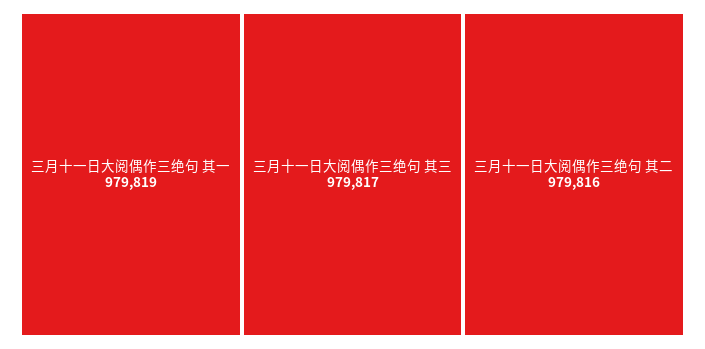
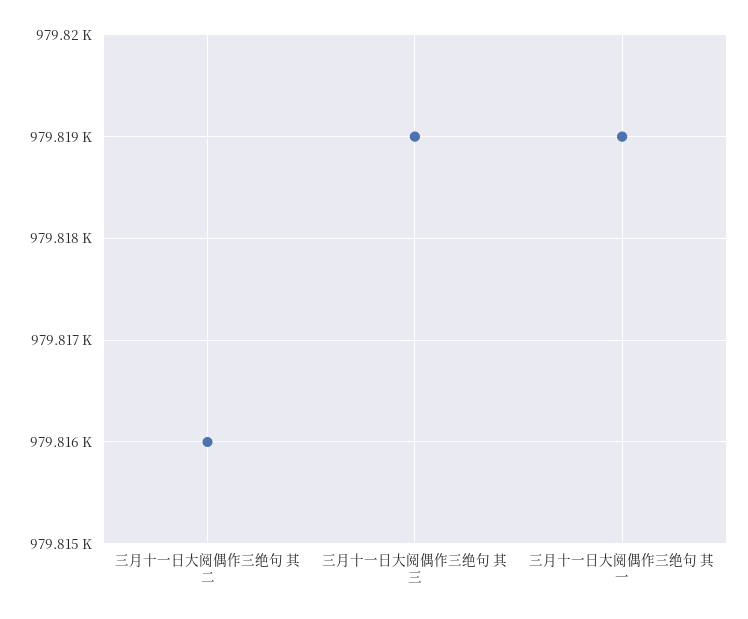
三月十一日大阅偶作三绝句 其三: 979817 -> 979819

